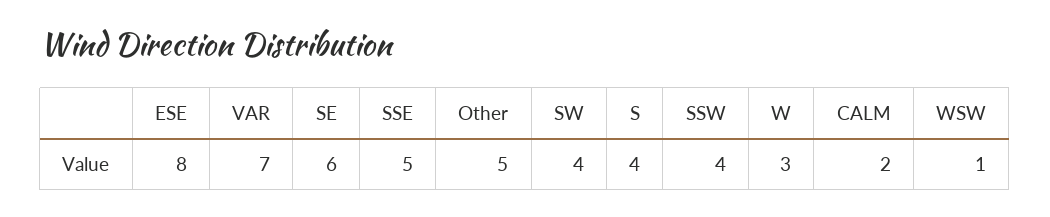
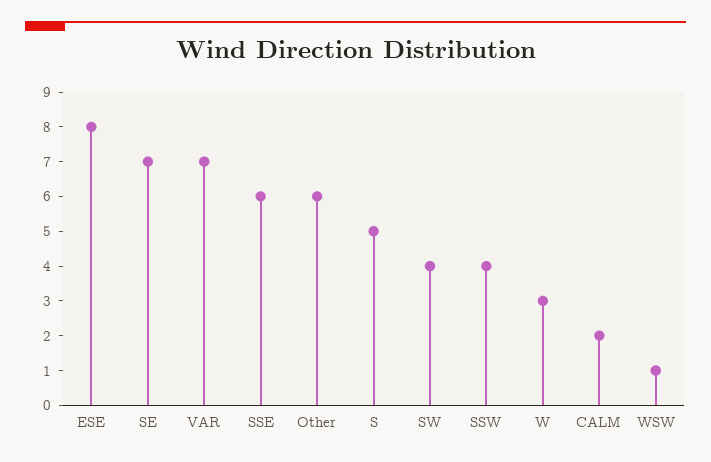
SE: 6 -> 7
SSE: 5 -> 6
Other: 5 -> 6
S: 4 -> 5

